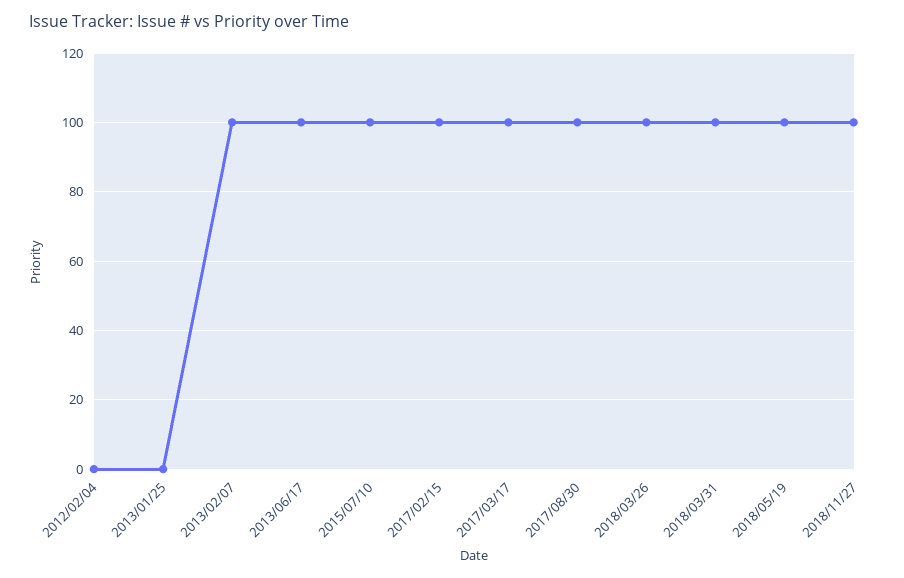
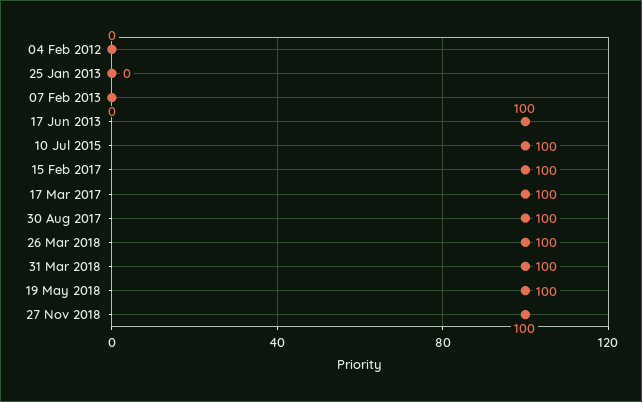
2013/02/07: 100 -> 0

